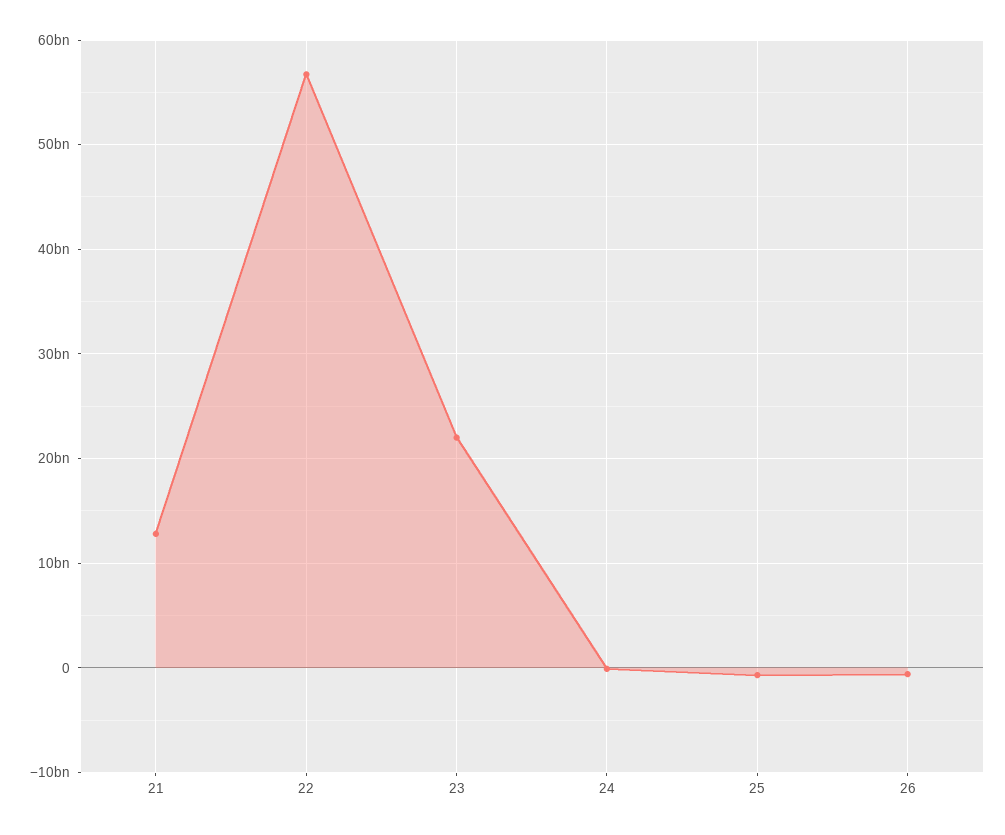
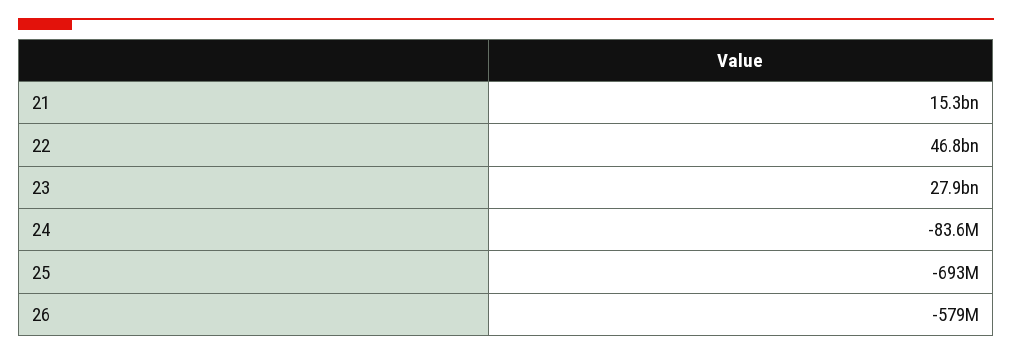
21: 13000000000 -> 15300000000
22: 57000000000 -> 46800000000
23: 22000000000 -> 27900000000

